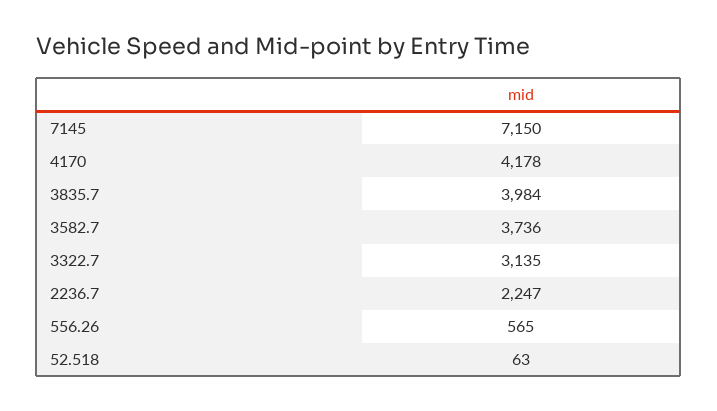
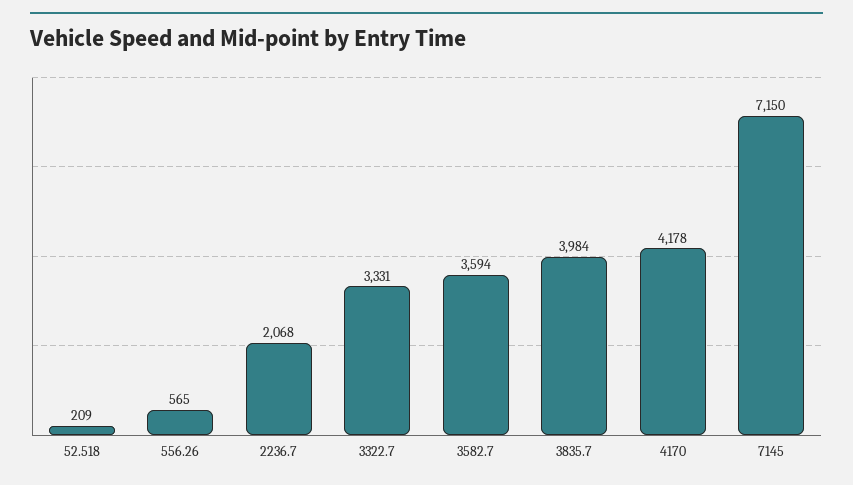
3582.7: 3736 -> 3594
3322.7: 3135 -> 3331
2236.7: 2247 -> 2068
52.518: 63 -> 209

